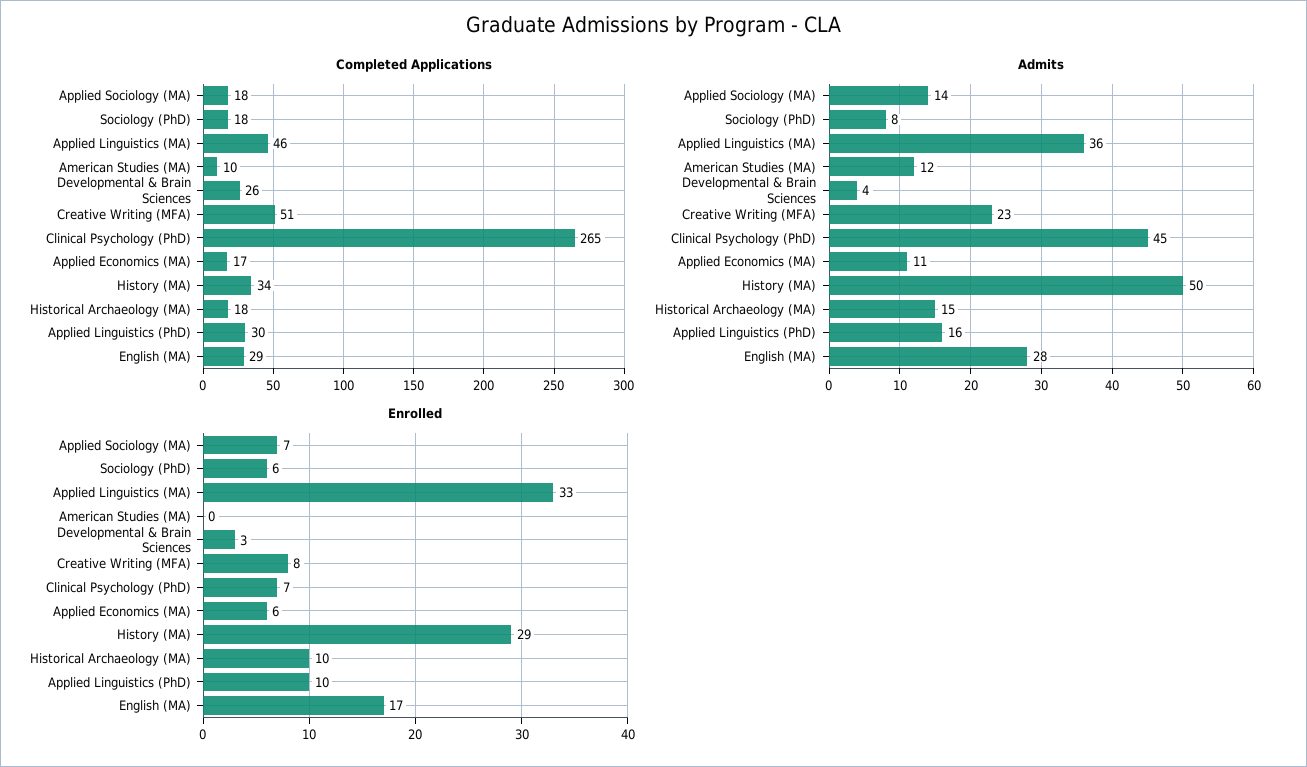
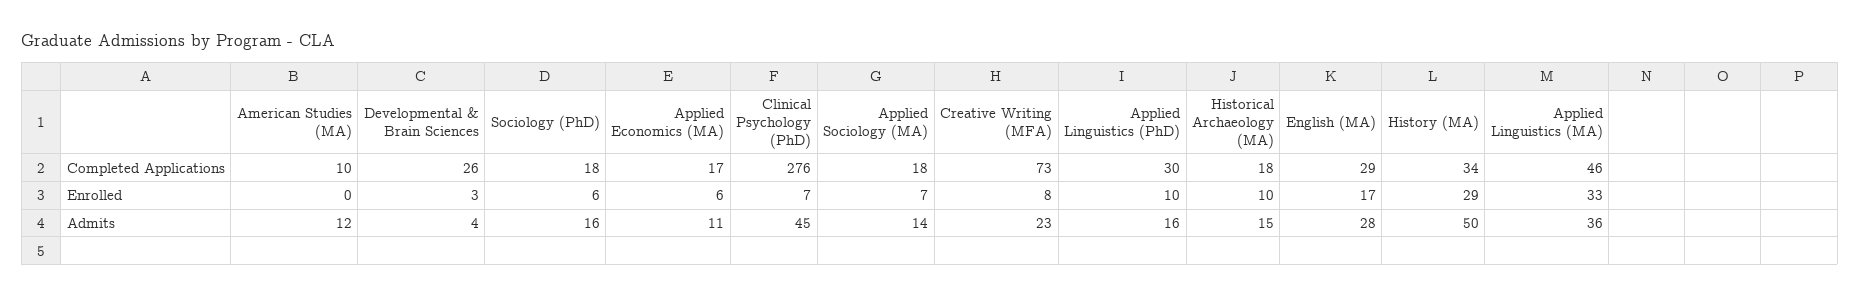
Completed Applications, Creative Writing (MFA): 51 -> 73
Completed Applications, Clinical Psychology (PhD): 265 -> 276
Admits, Sociology (PhD): 8 -> 16

